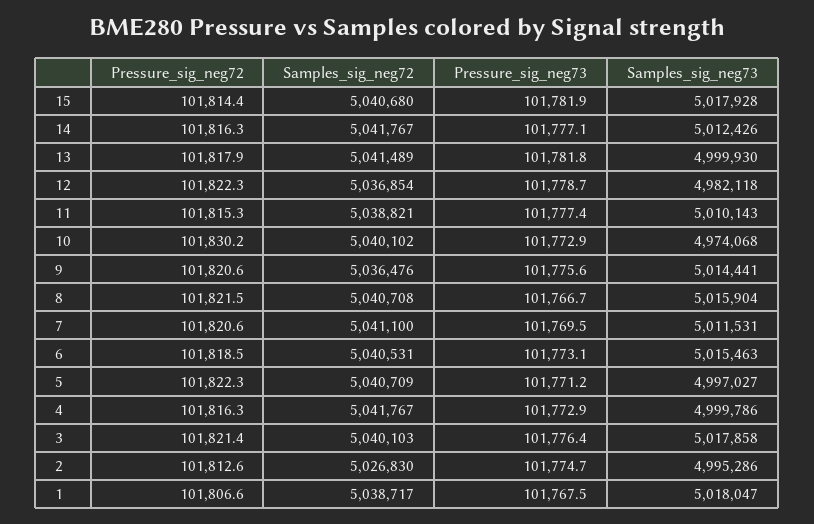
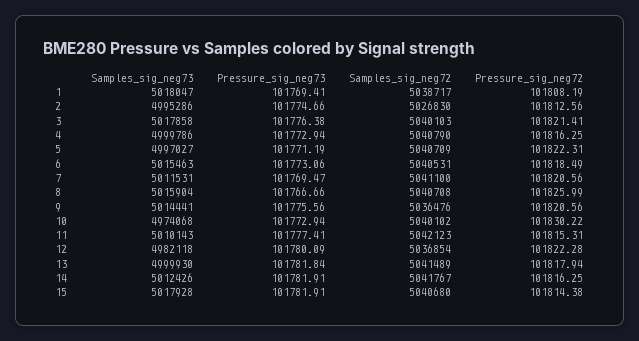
Pressure_sig_neg73, 14: 101777.1 -> 101781.91
Pressure_sig_neg73, 12: 101778.7 -> 101780.09
Samples_sig_neg72, 11: 5038821 -> 5042123
Pressure_sig_neg72, 8: 101821.5 -> 101825.99
Samples_sig_neg72, 4: 5041767 -> 5040790
Pressure_sig_neg72, 1: 101806.6 -> 101808.19
Pressure_sig_neg73, 1: 101767.5 -> 101769.41

